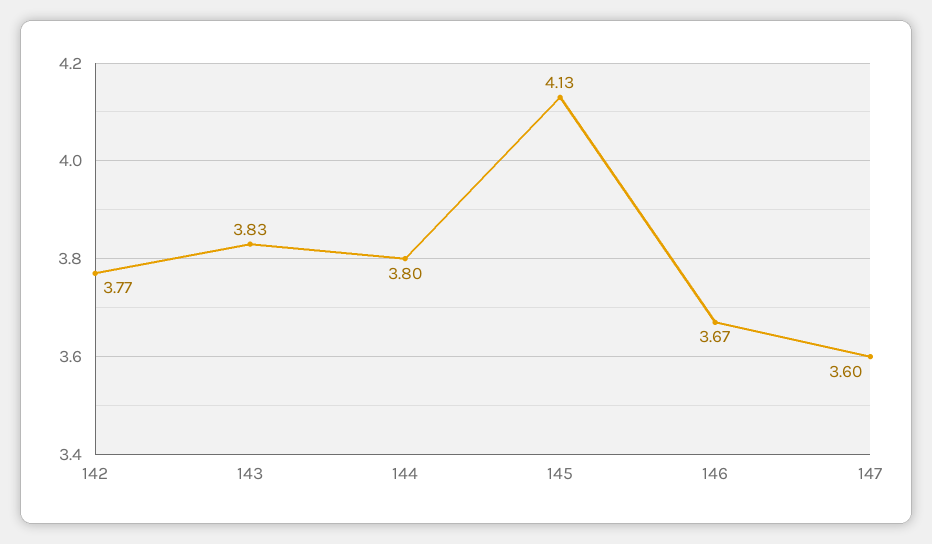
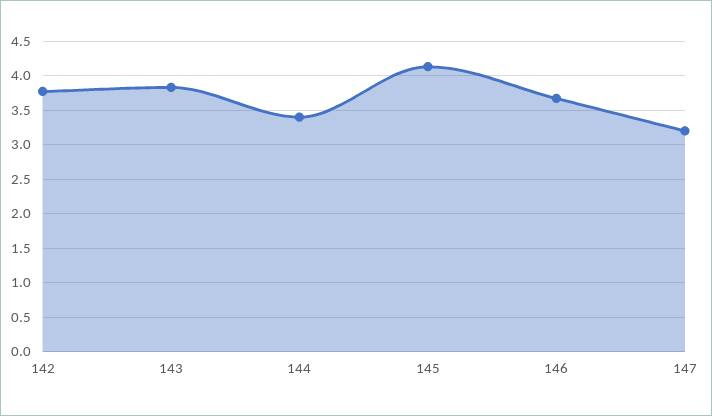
144: 3.8 -> 3.4
147: 3.6 -> 3.2

